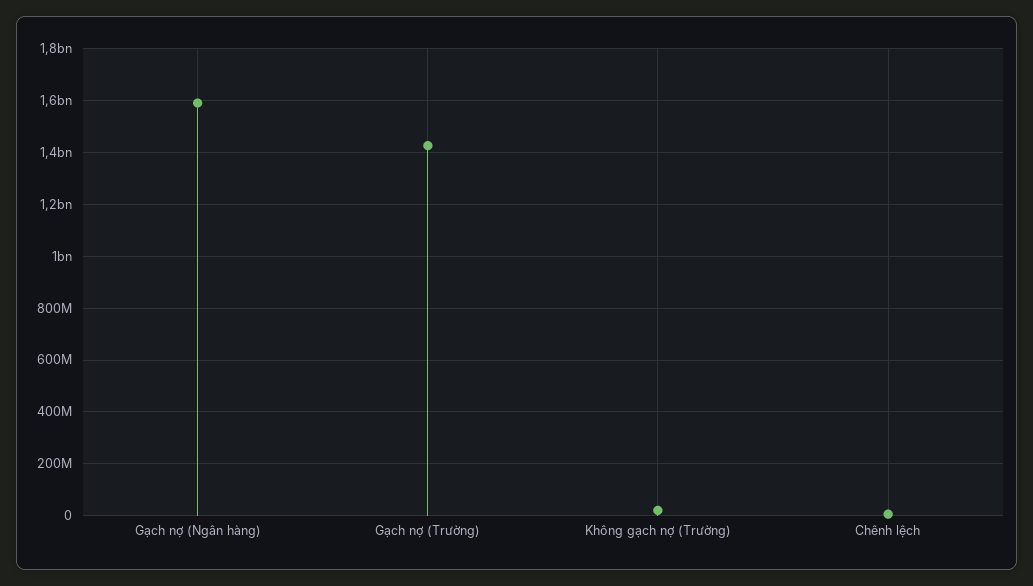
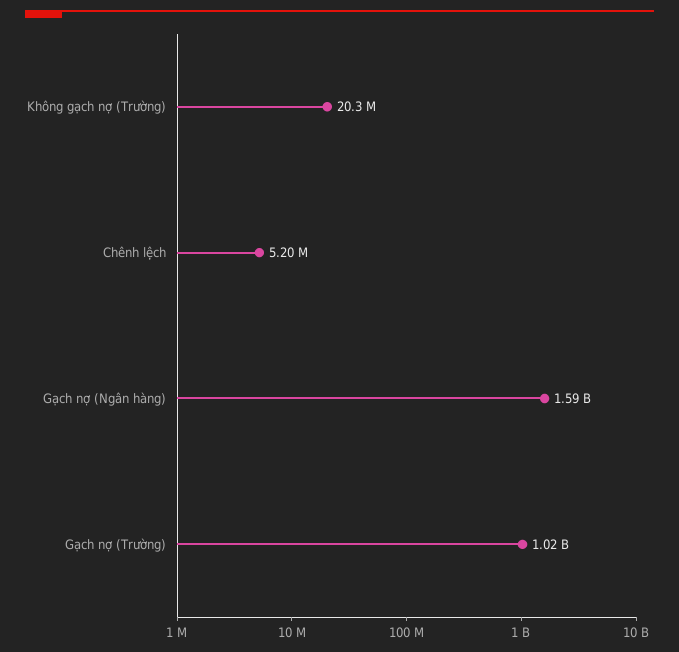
Gạch nợ (Trường): 1425000000 -> 1020000000

